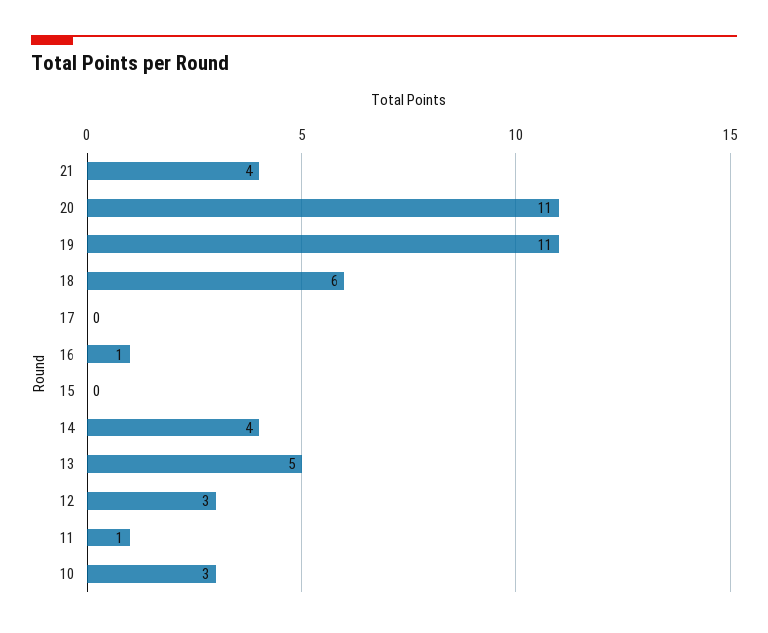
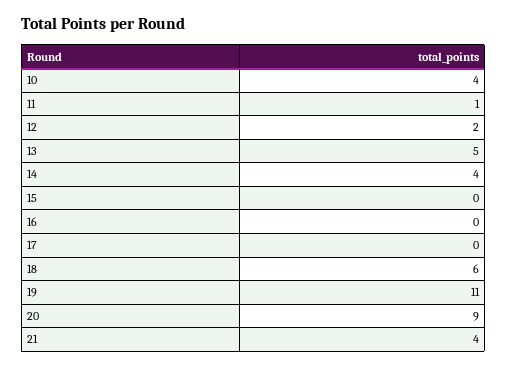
20: 11 -> 9
16: 1 -> 0
12: 3 -> 2
10: 3 -> 4

